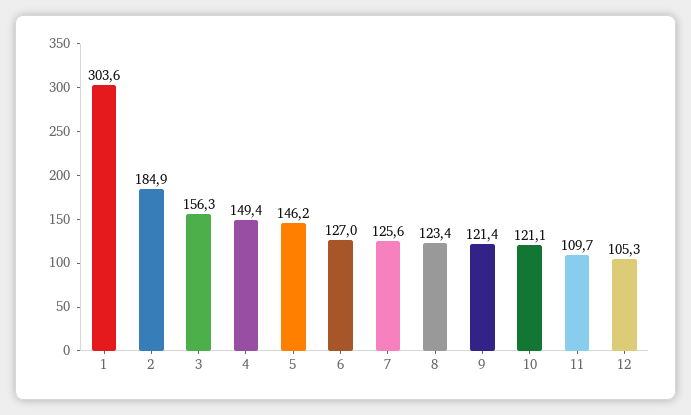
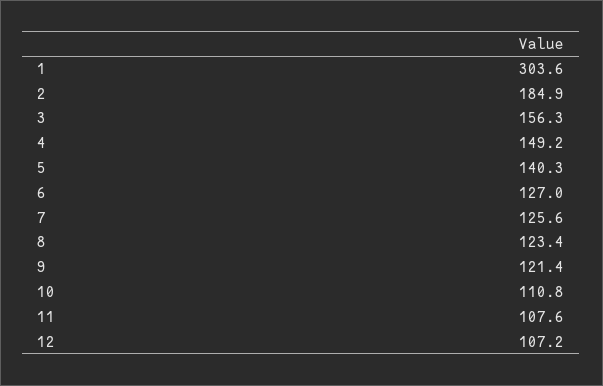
4: 149.4 -> 149.2
5: 146.2 -> 140.3
10: 121.1 -> 110.8
11: 109.7 -> 107.6
12: 105.3 -> 107.2

